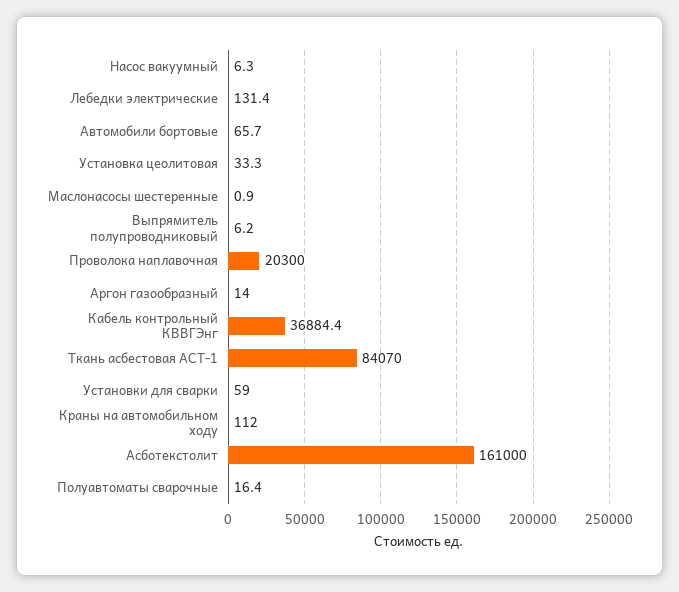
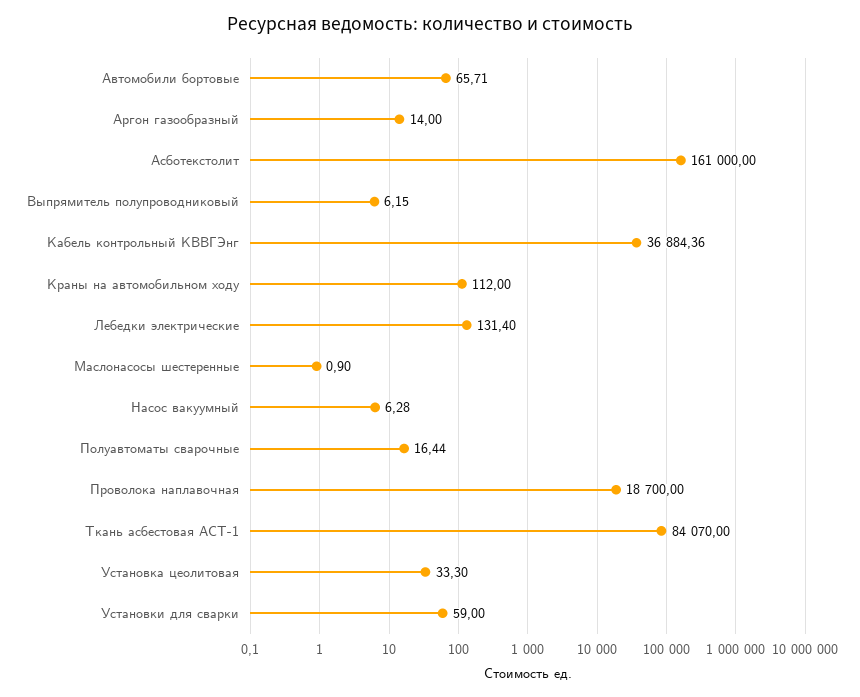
Проволока наплавочная: 20300 -> 18700

